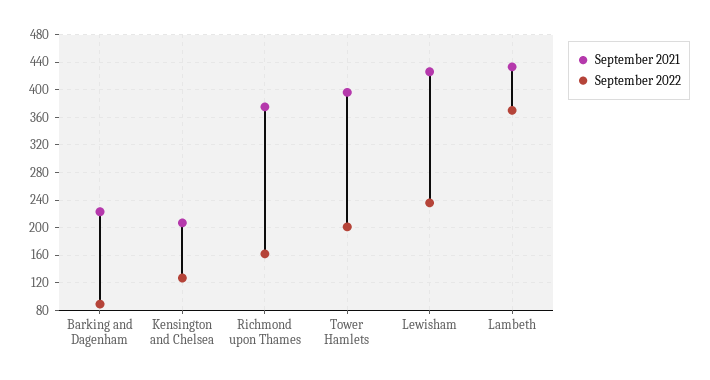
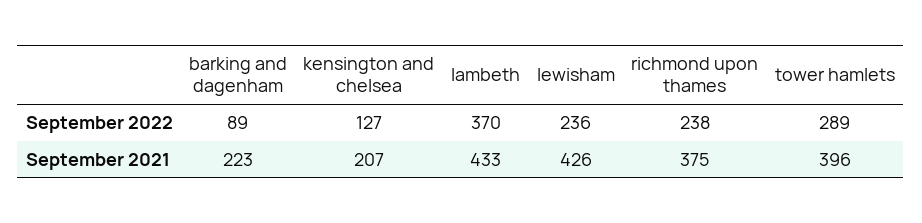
September 2022, Richmond upon Thames: 160 -> 238
September 2022, Tower Hamlets: 200 -> 289

